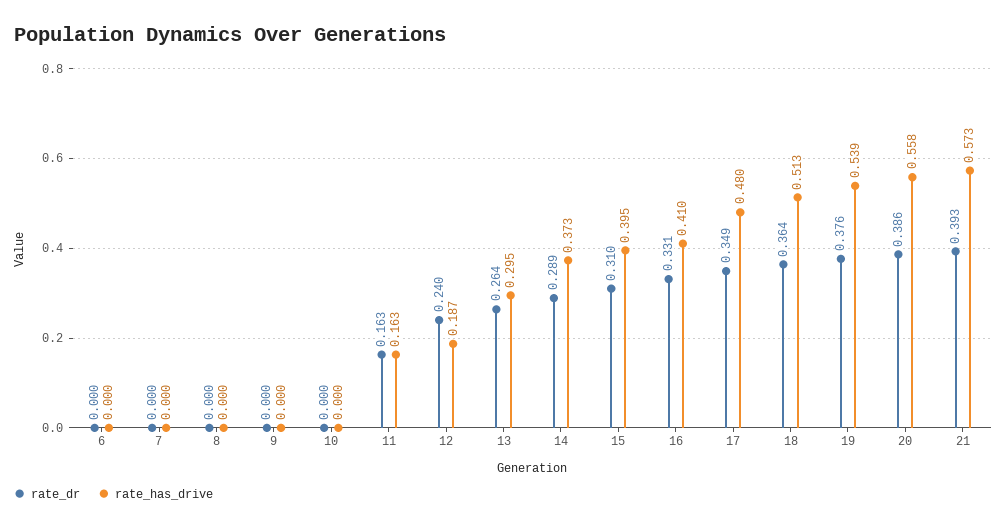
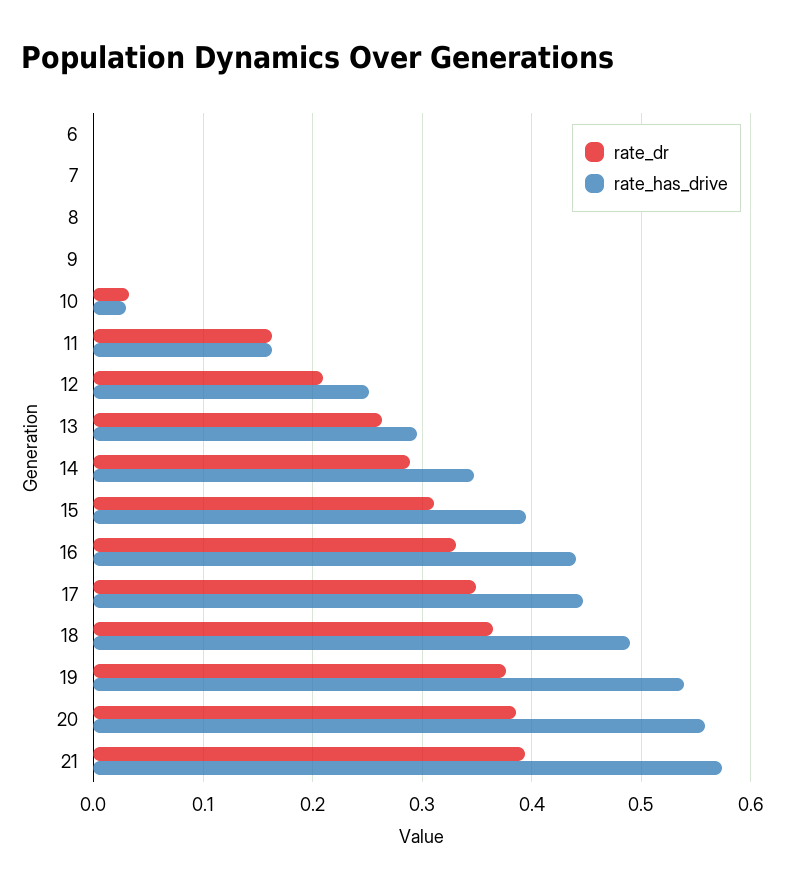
rate_dr, 10: 0 -> 0.03
rate_has_drive, 10: 0 -> 0.03
rate_dr, 12: 0.24 -> 0.21
rate_has_drive, 12: 0.187 -> 0.25
rate_has_drive, 14: 0.373 -> 0.35
rate_has_drive, 16: 0.41 -> 0.44
rate_has_drive, 17: 0.48 -> 0.45
rate_has_drive, 18: 0.513 -> 0.49

